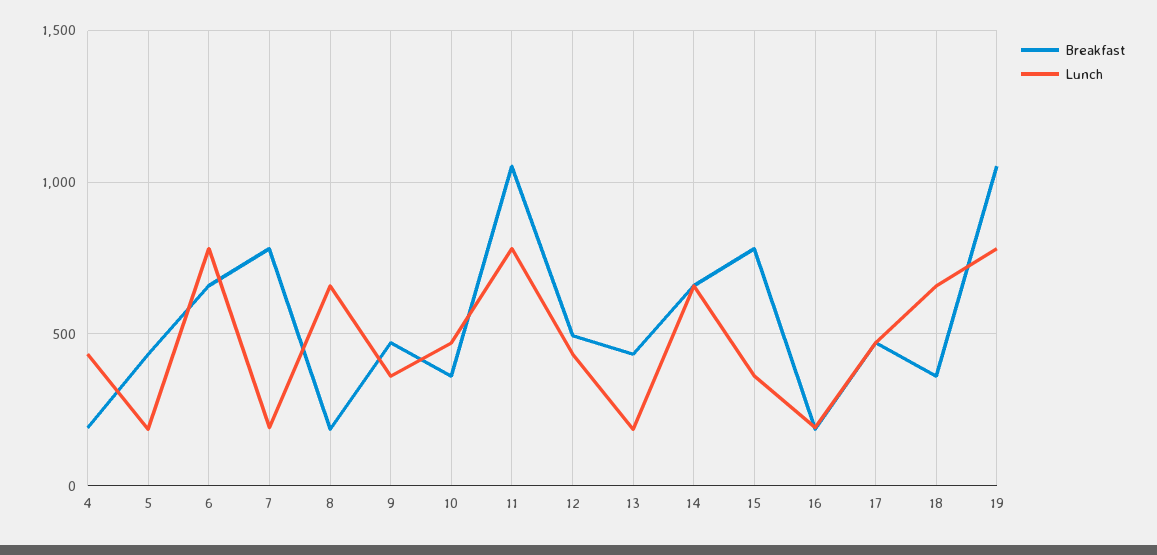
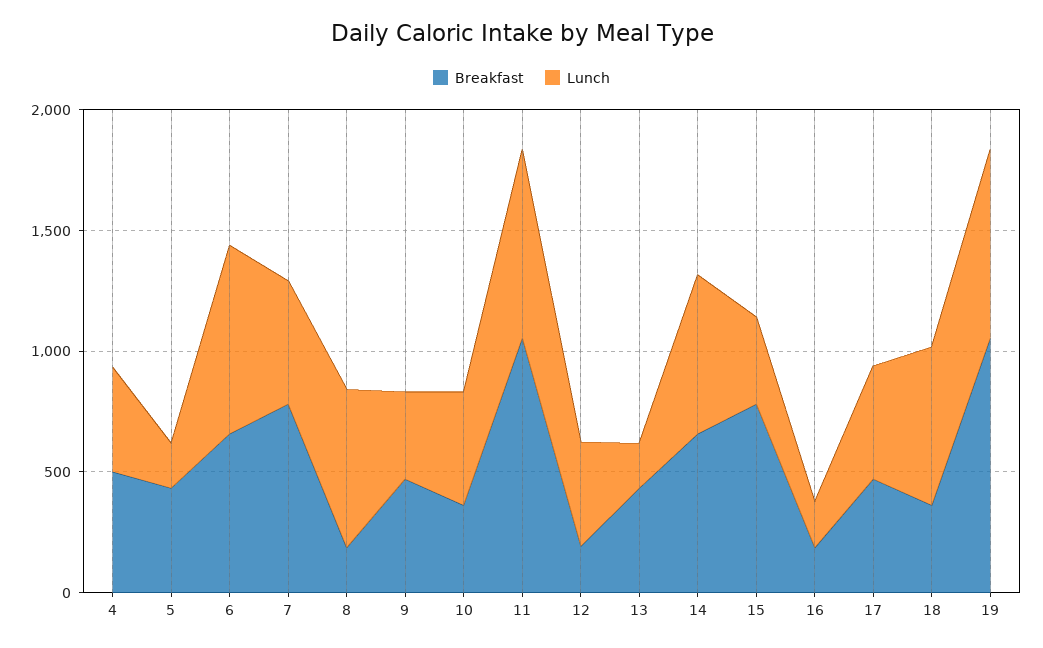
Breakfast, 4: 200 -> 500
Lunch, 7: 200 -> 500
Breakfast, 12: 500 -> 200

